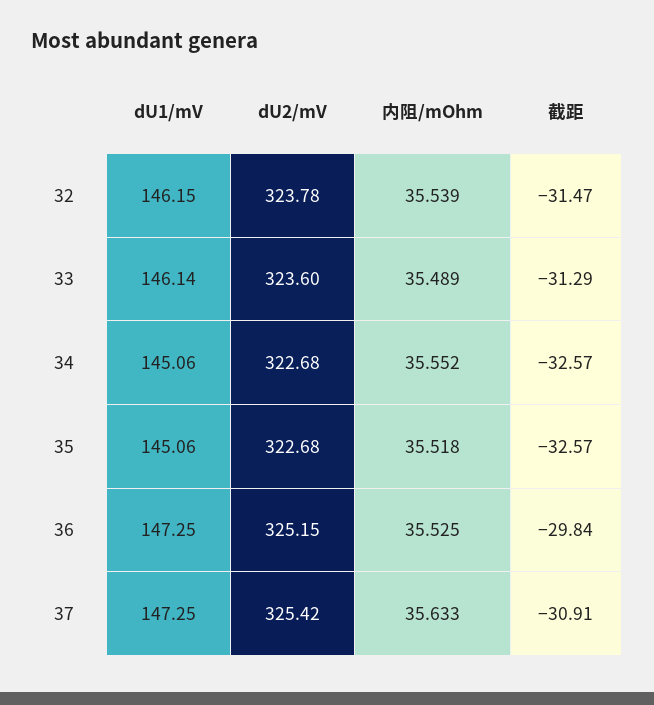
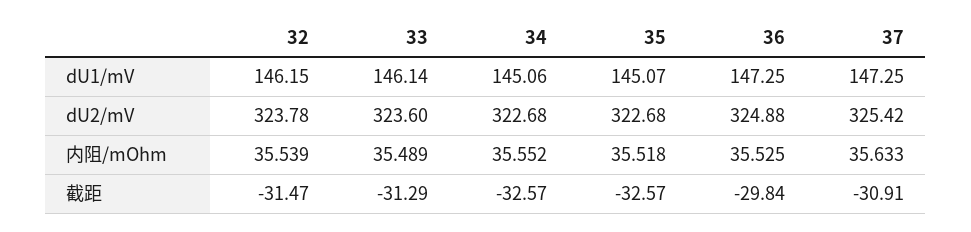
dU1/mV, 35: 145.06 -> 145.07
dU2/mV, 36: 325.15 -> 324.88

